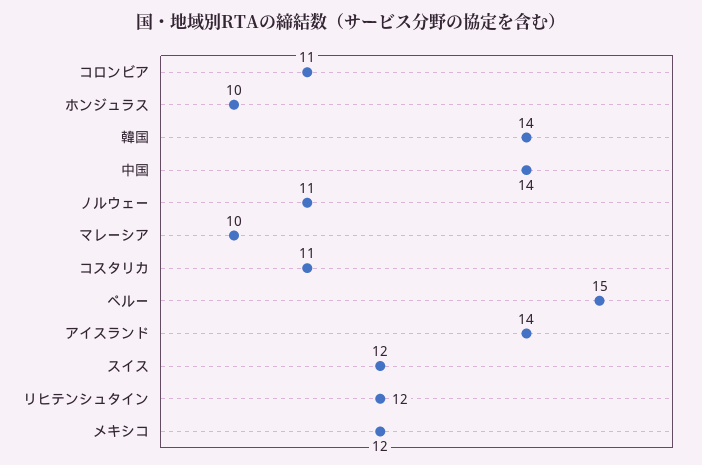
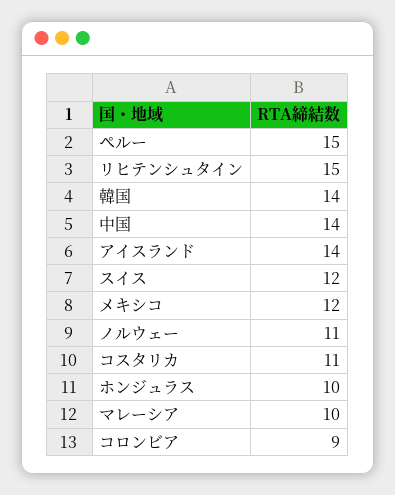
コロンビア: 11 -> 9
リヒテンシュタイン: 12 -> 15

